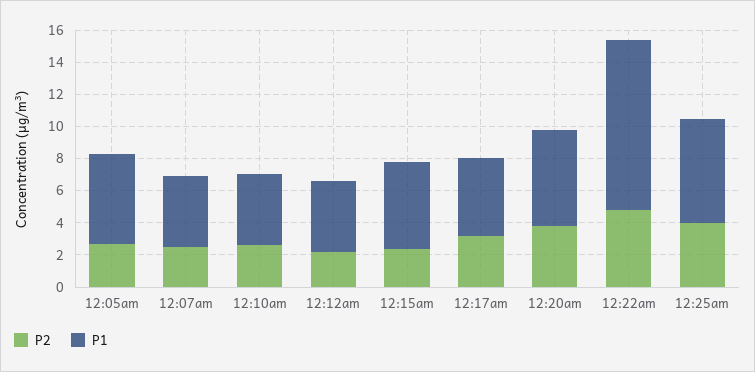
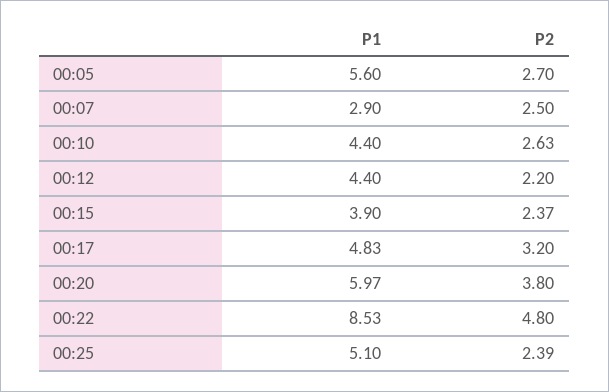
P1, 12:07am: 4.5 -> 2.9
P1, 12:15am: 5.5 -> 3.9
P1, 12:22am: 10.5 -> 8.53
P2, 12:25am: 4 -> 2.39
P1, 12:25am: 6.5 -> 5.1

